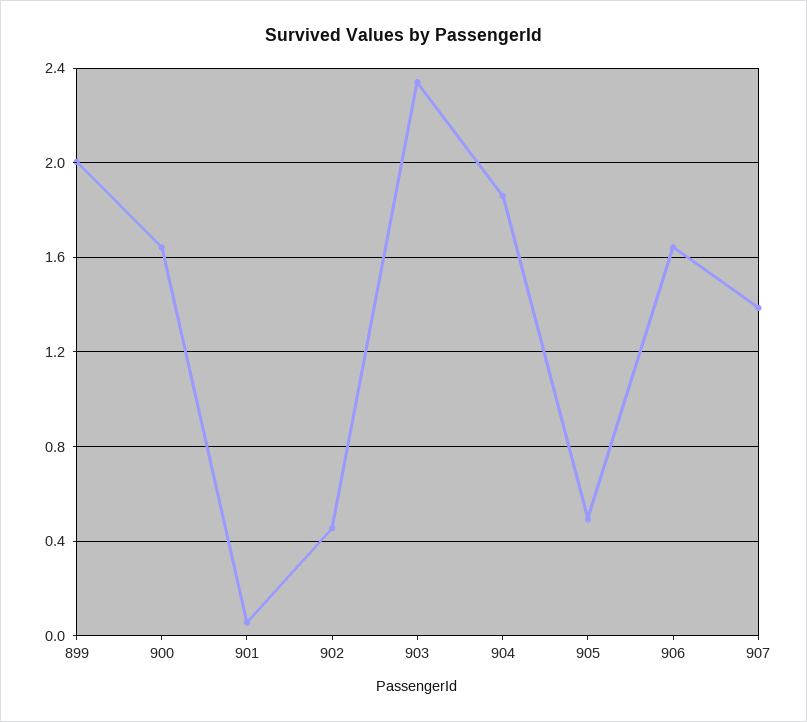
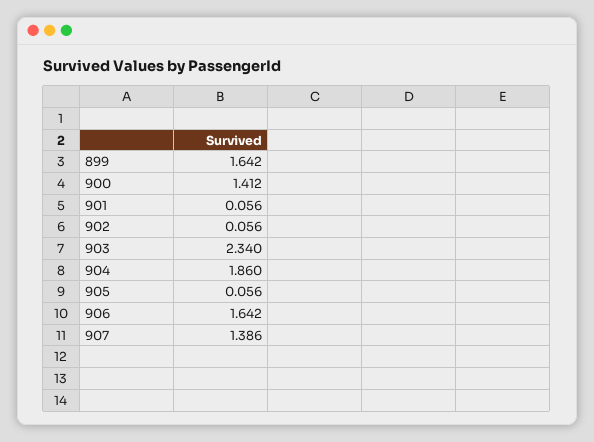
899: 2 -> 1.642
900: 1.65 -> 1.412
902: 0.45 -> 0.056
905: 0.5 -> 0.056

